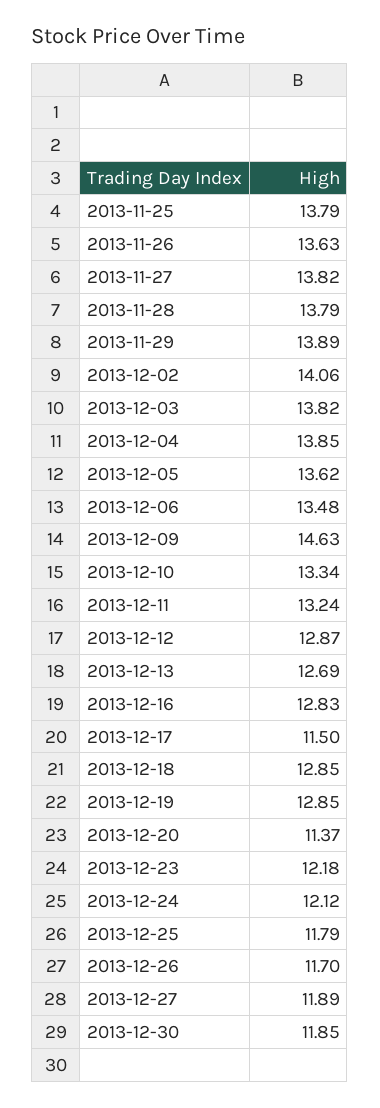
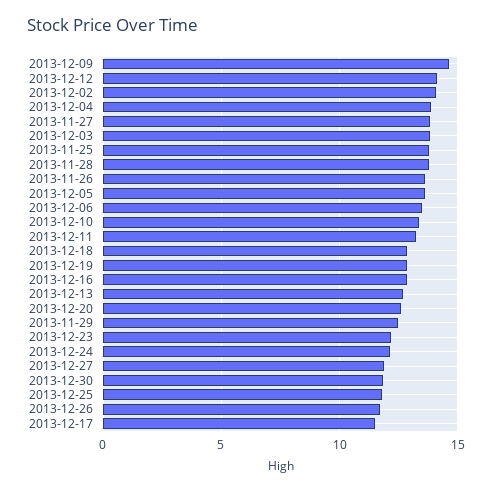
2013-11-29: 13.89 -> 12.5
2013-12-12: 12.87 -> 14
2013-12-20: 11.37 -> 12.5

